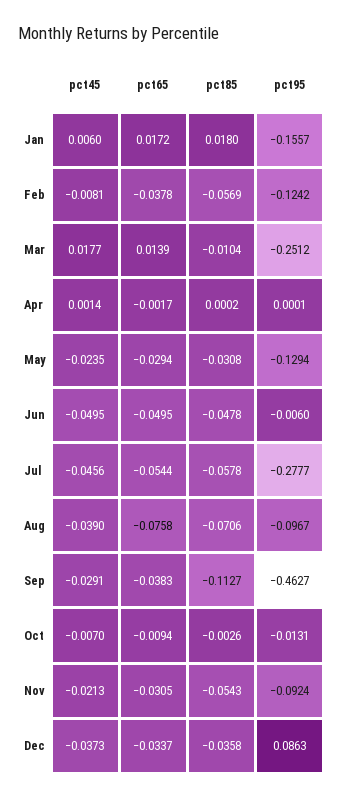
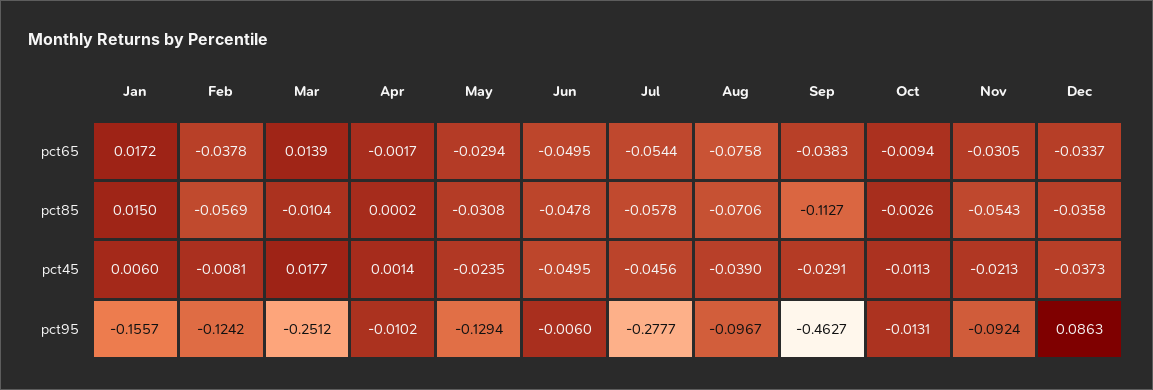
pct85, Jan: 0.018 -> 0.015
pct95, Apr: 0.0001 -> -0.0102
pct45, Oct: -0.007 -> -0.0113

